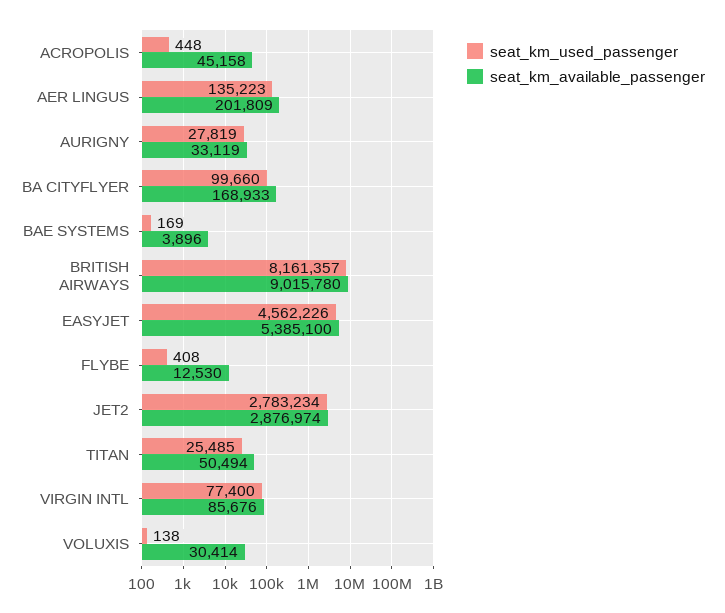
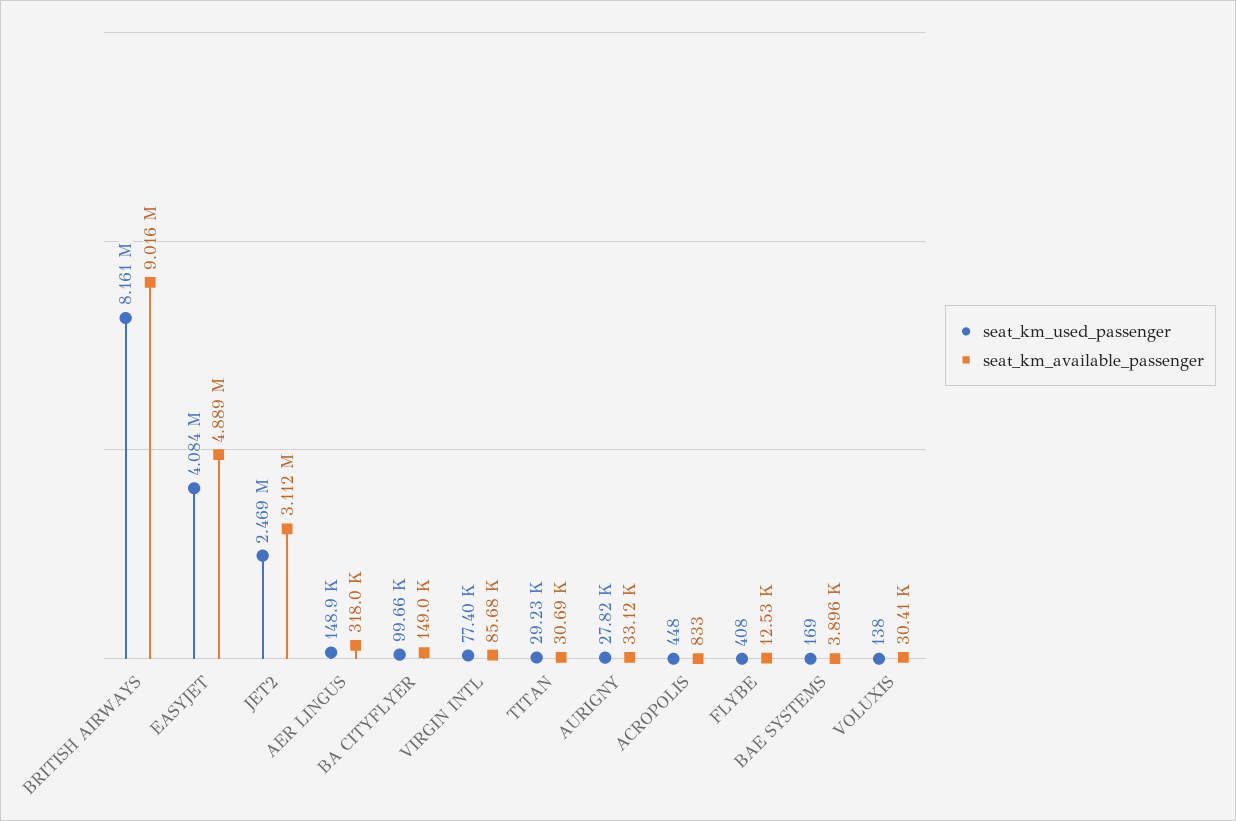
seat_km_available_passenger, ACROPOLIS: 45158 -> 833
seat_km_used_passenger, AER LINGUS: 135223 -> 148900
seat_km_available_passenger, AER LINGUS: 201809 -> 318000
seat_km_available_passenger, BA CITYFLYER: 168933 -> 149000
seat_km_used_passenger, EASYJET: 4562226 -> 4084000
seat_km_available_passenger, EASYJET: 5385100 -> 4889000
seat_km_used_passenger, JET2: 2783234 -> 2469000
seat_km_available_passenger, JET2: 2876974 -> 3112000
seat_km_used_passenger, TITAN: 25485 -> 29230
seat_km_available_passenger, TITAN: 50494 -> 30690

